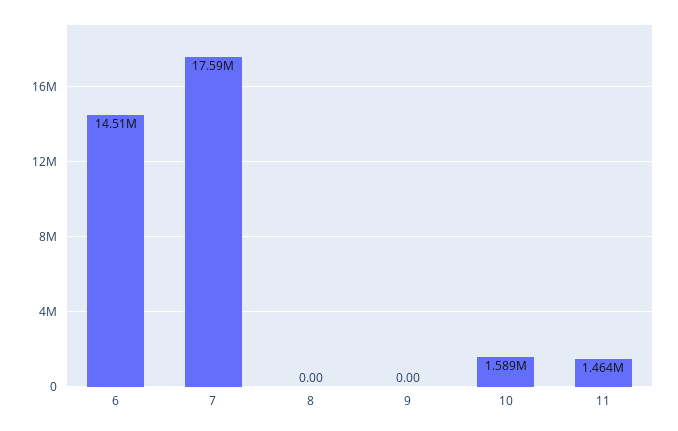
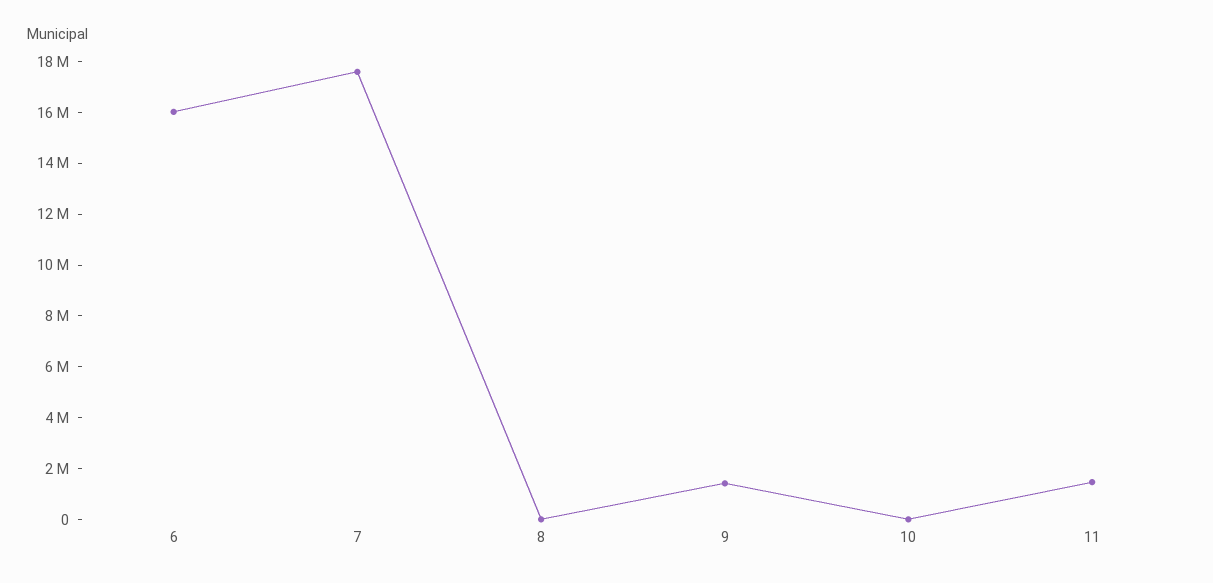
6: 14510000 -> 16000000
9: 0 -> 1500000
10: 1589000 -> 0

